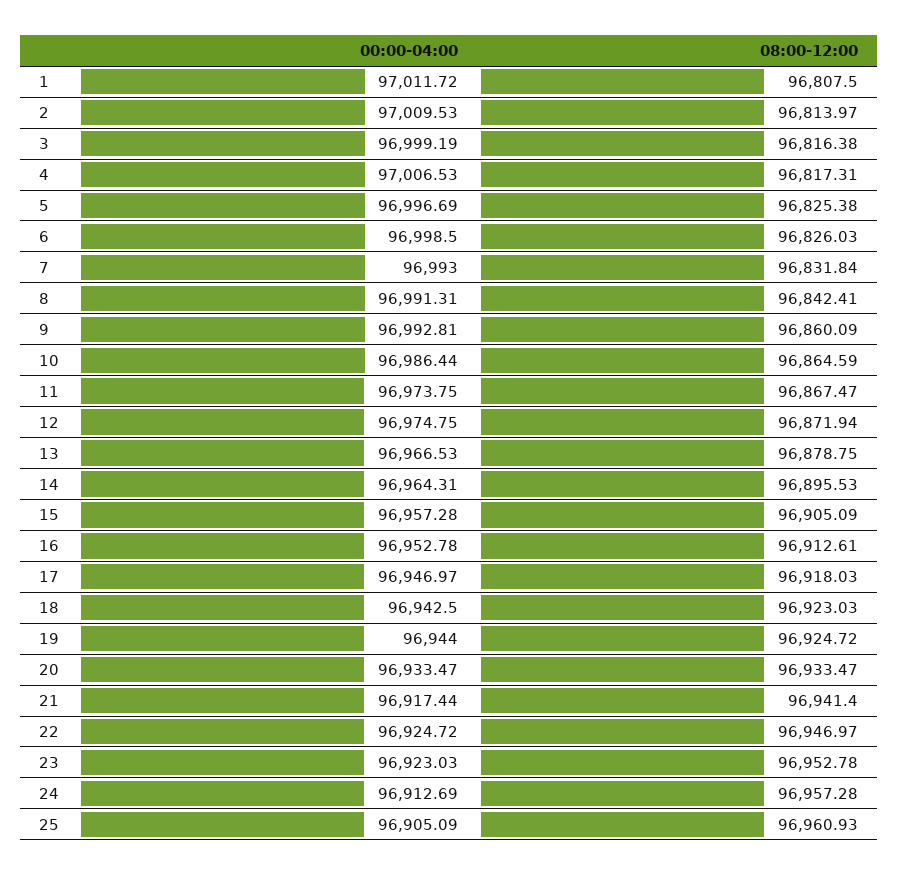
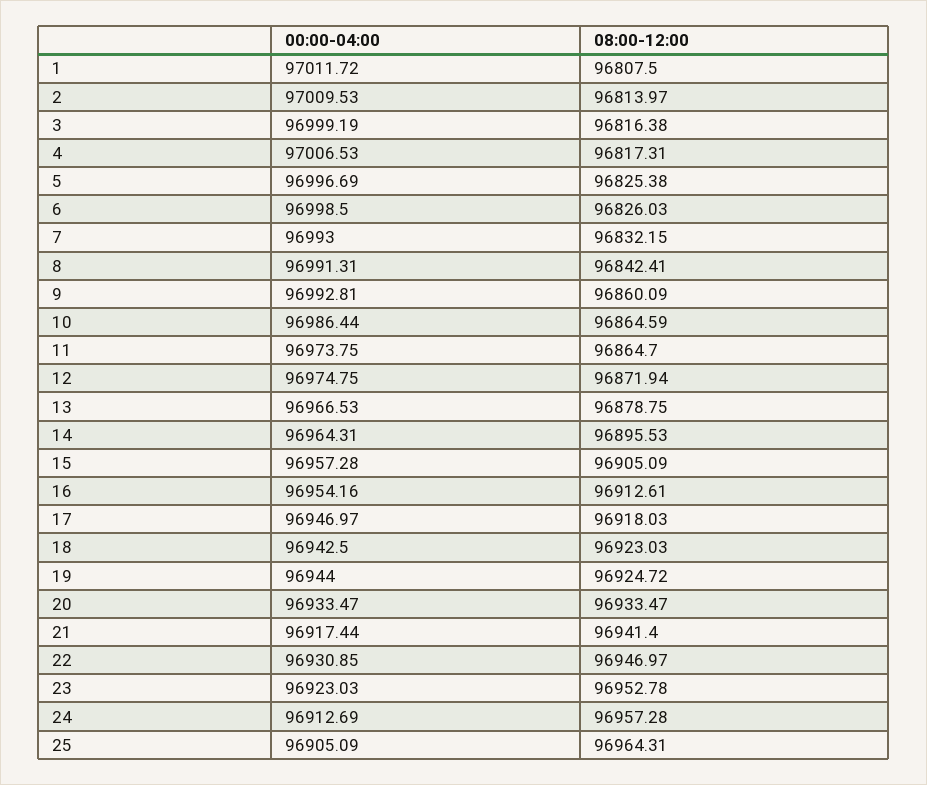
08:00-12:00, 7: 96831.84 -> 96832.15
08:00-12:00, 11: 96867.47 -> 96864.7
00:00-04:00, 16: 96952.78 -> 96954.16
00:00-04:00, 22: 96924.72 -> 96930.85
08:00-12:00, 25: 96960.93 -> 96964.31

